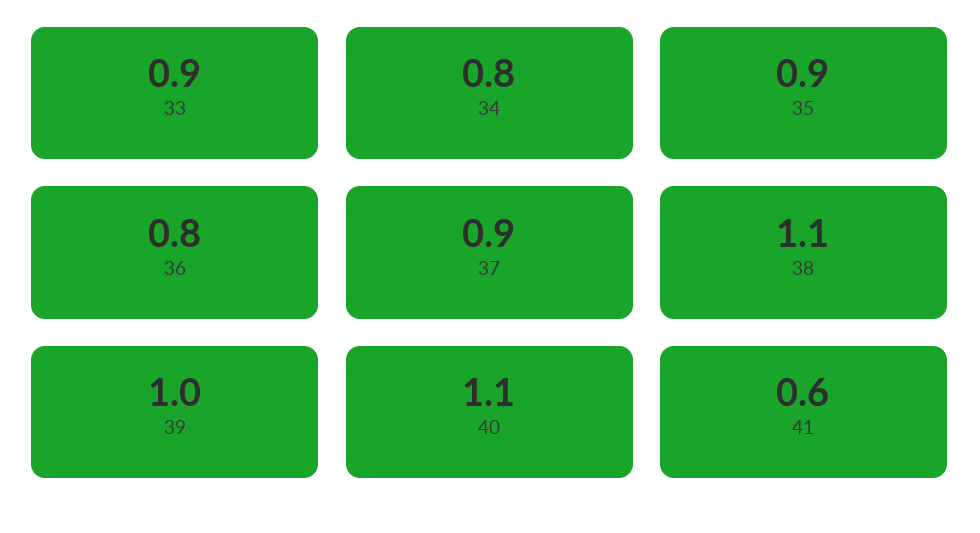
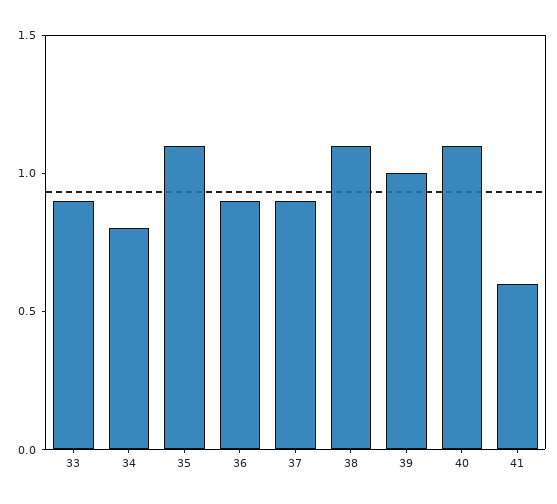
35: 0.9 -> 1.1
36: 0.8 -> 0.9

